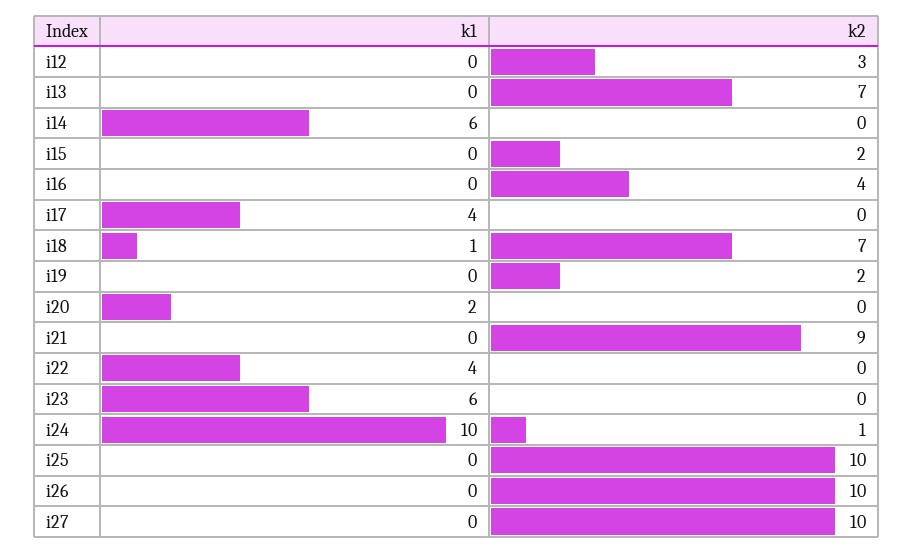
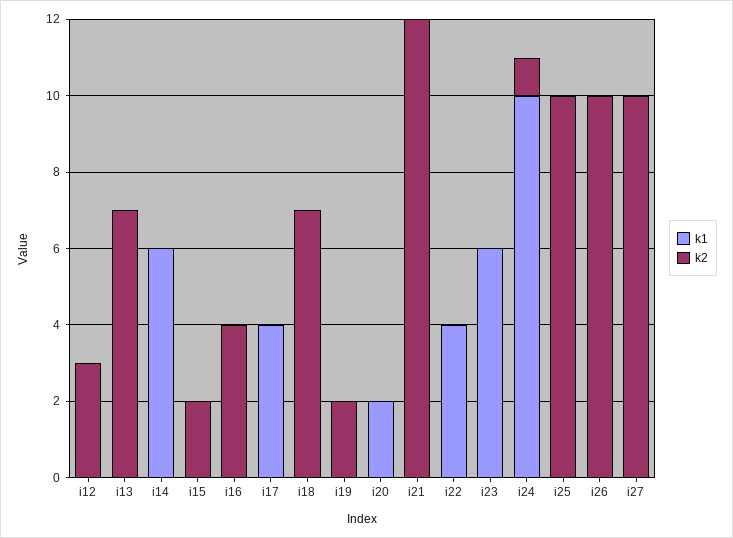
k1, i18: 1 -> 0
k2, i21: 9 -> 12

